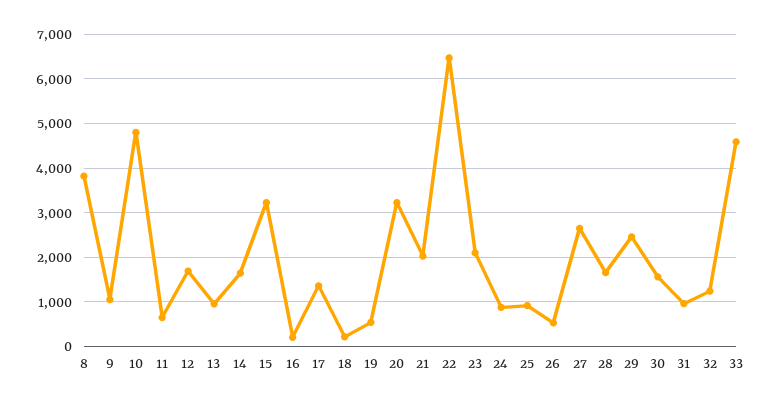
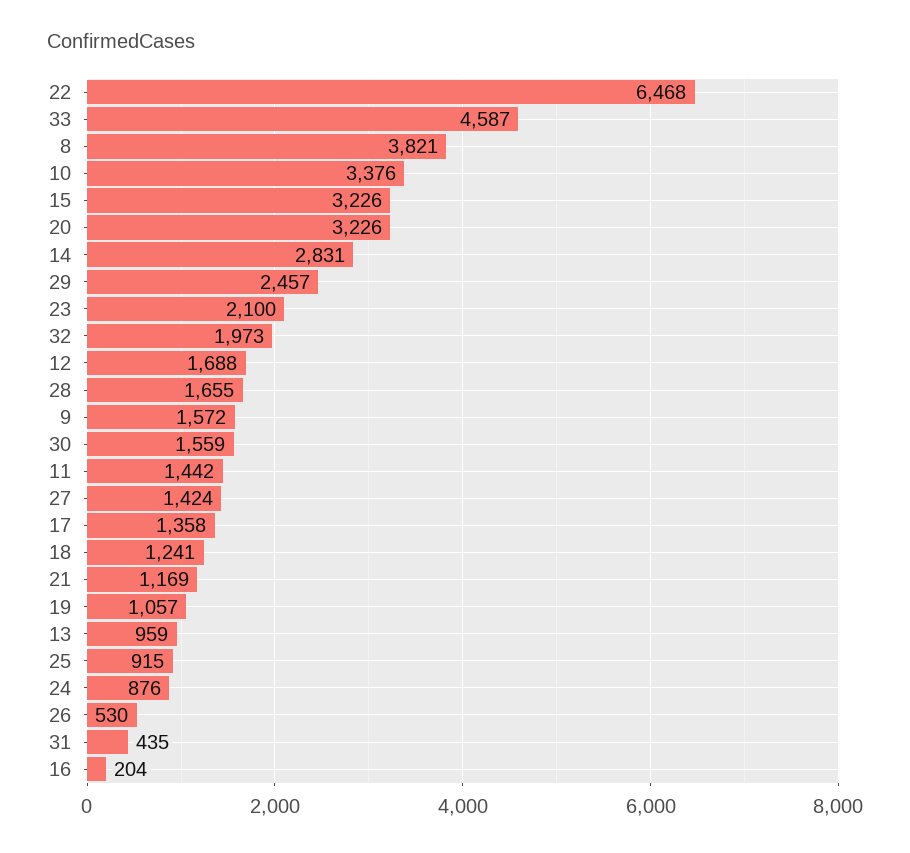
9: 1000 -> 1572
10: 4800 -> 3376
11: 600 -> 1442
14: 1600 -> 2831
18: 200 -> 1241
19: 600 -> 1057
21: 2000 -> 1169
27: 2600 -> 1424
31: 1000 -> 435
32: 1200 -> 1973

